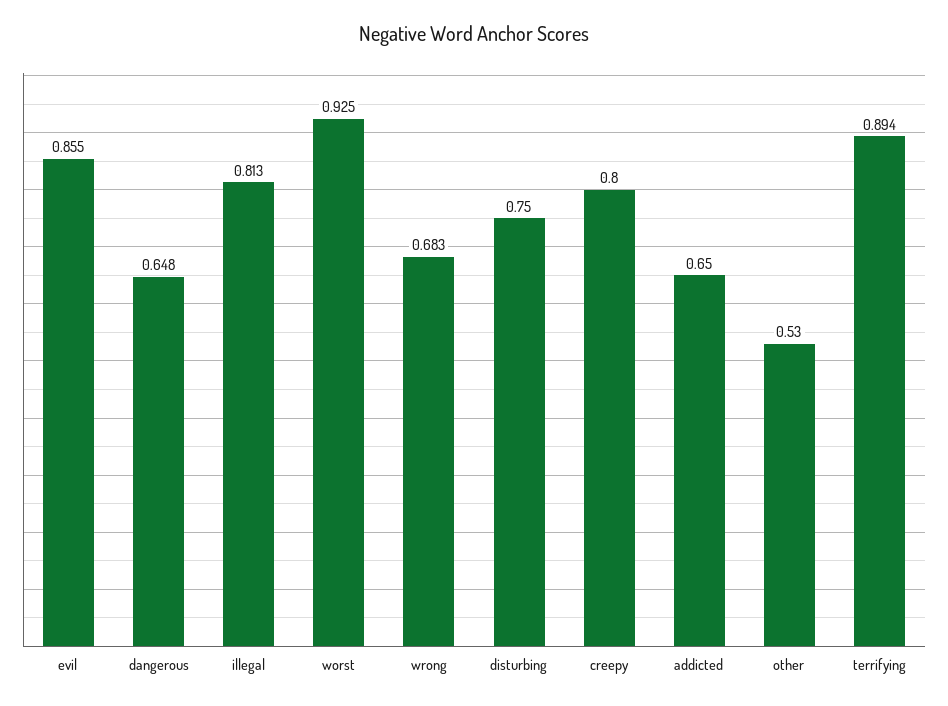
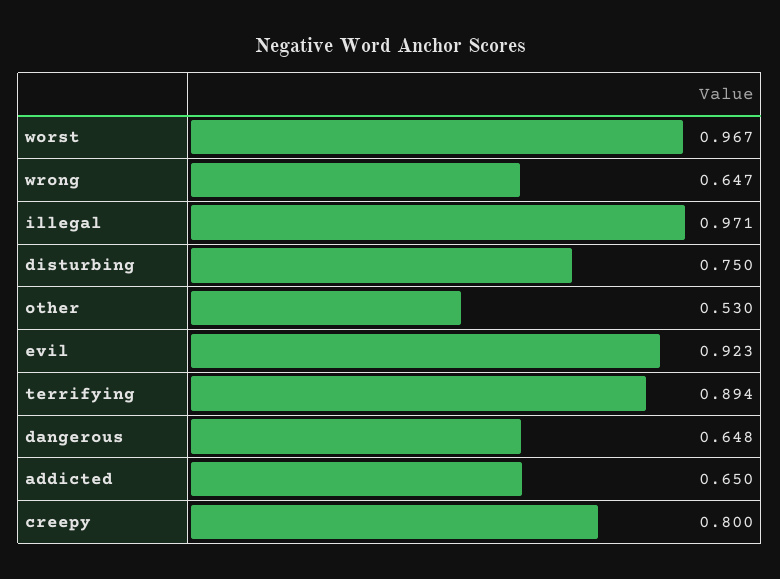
evil: 0.855 -> 0.923
illegal: 0.813 -> 0.971
worst: 0.925 -> 0.967
wrong: 0.683 -> 0.647

